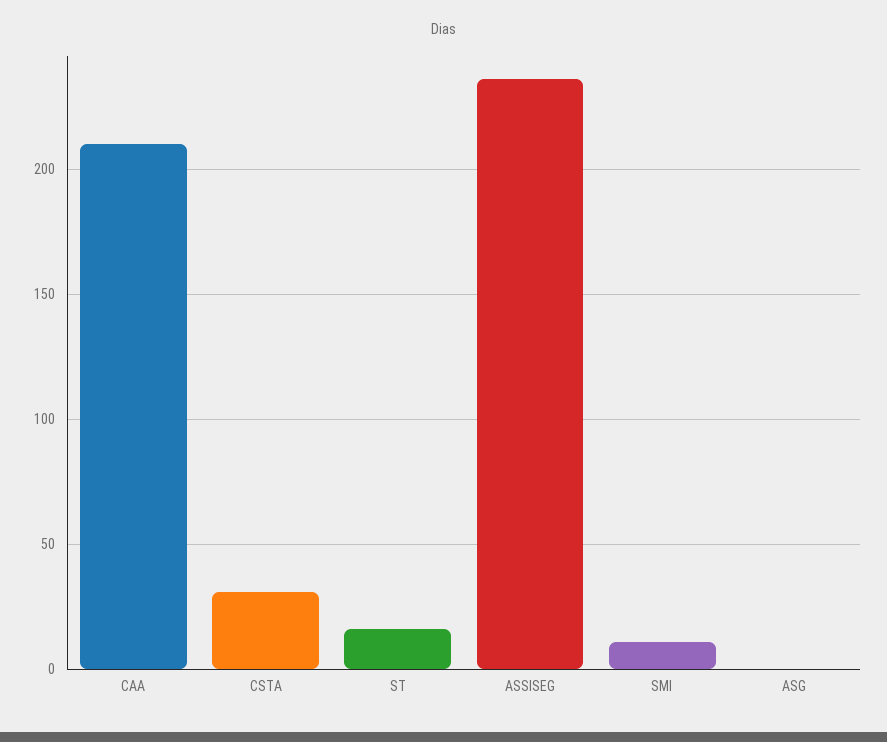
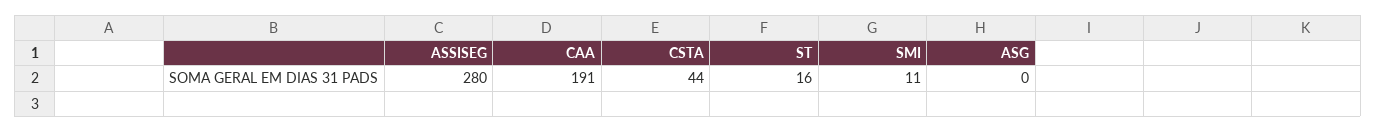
CAA: 210 -> 191
CSTA: 30 -> 44
ASSISEG: 235 -> 280

